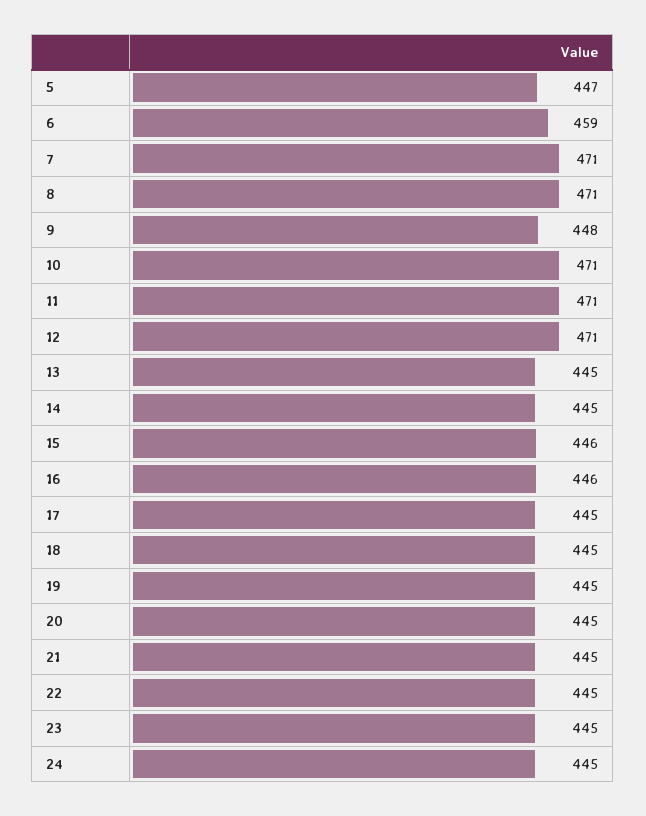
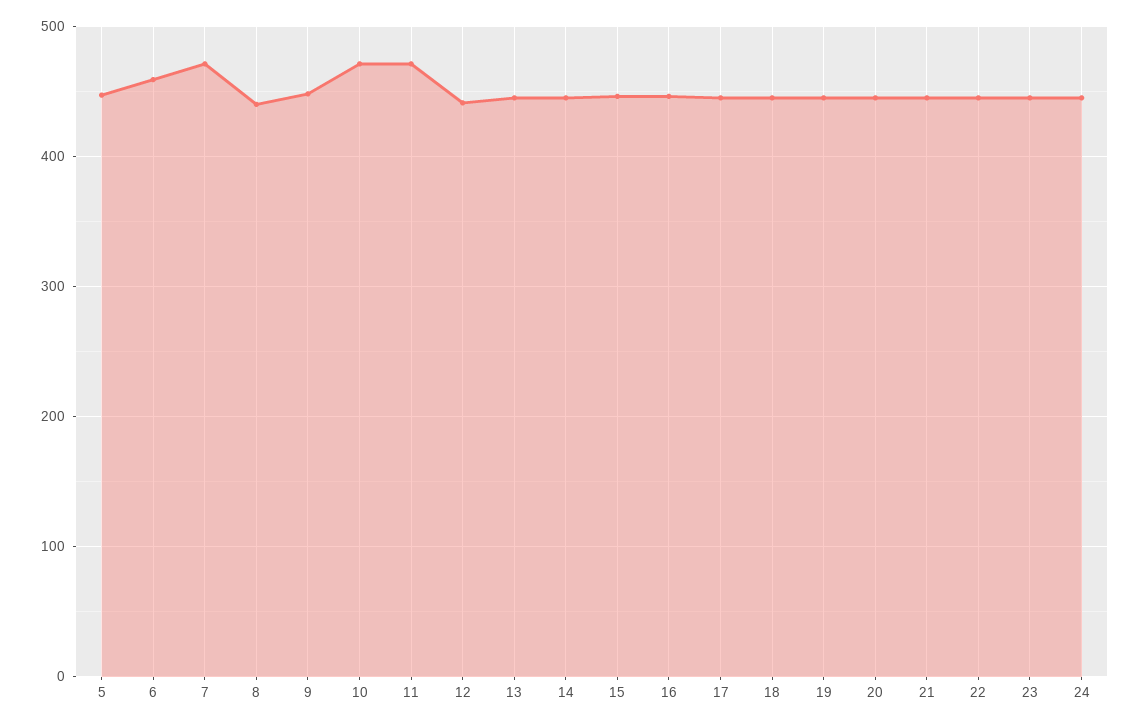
8: 471 -> 440
12: 471 -> 440

